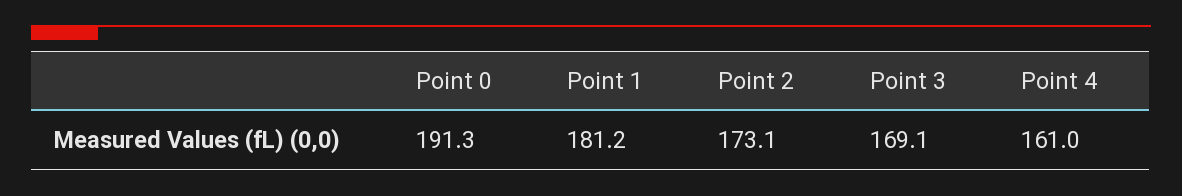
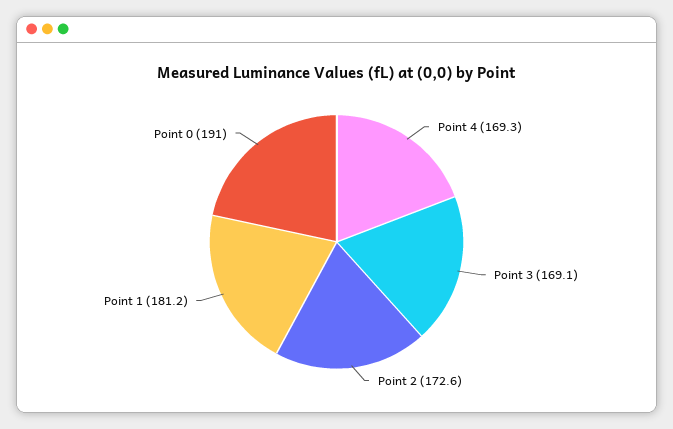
Point 0: 191.3 -> 191
Point 2: 173.1 -> 172.6
Point 4: 161 -> 169.3

